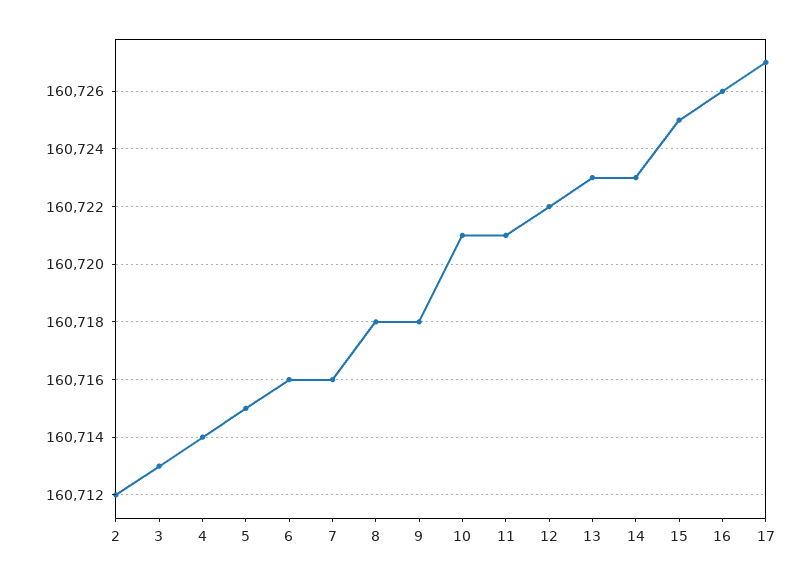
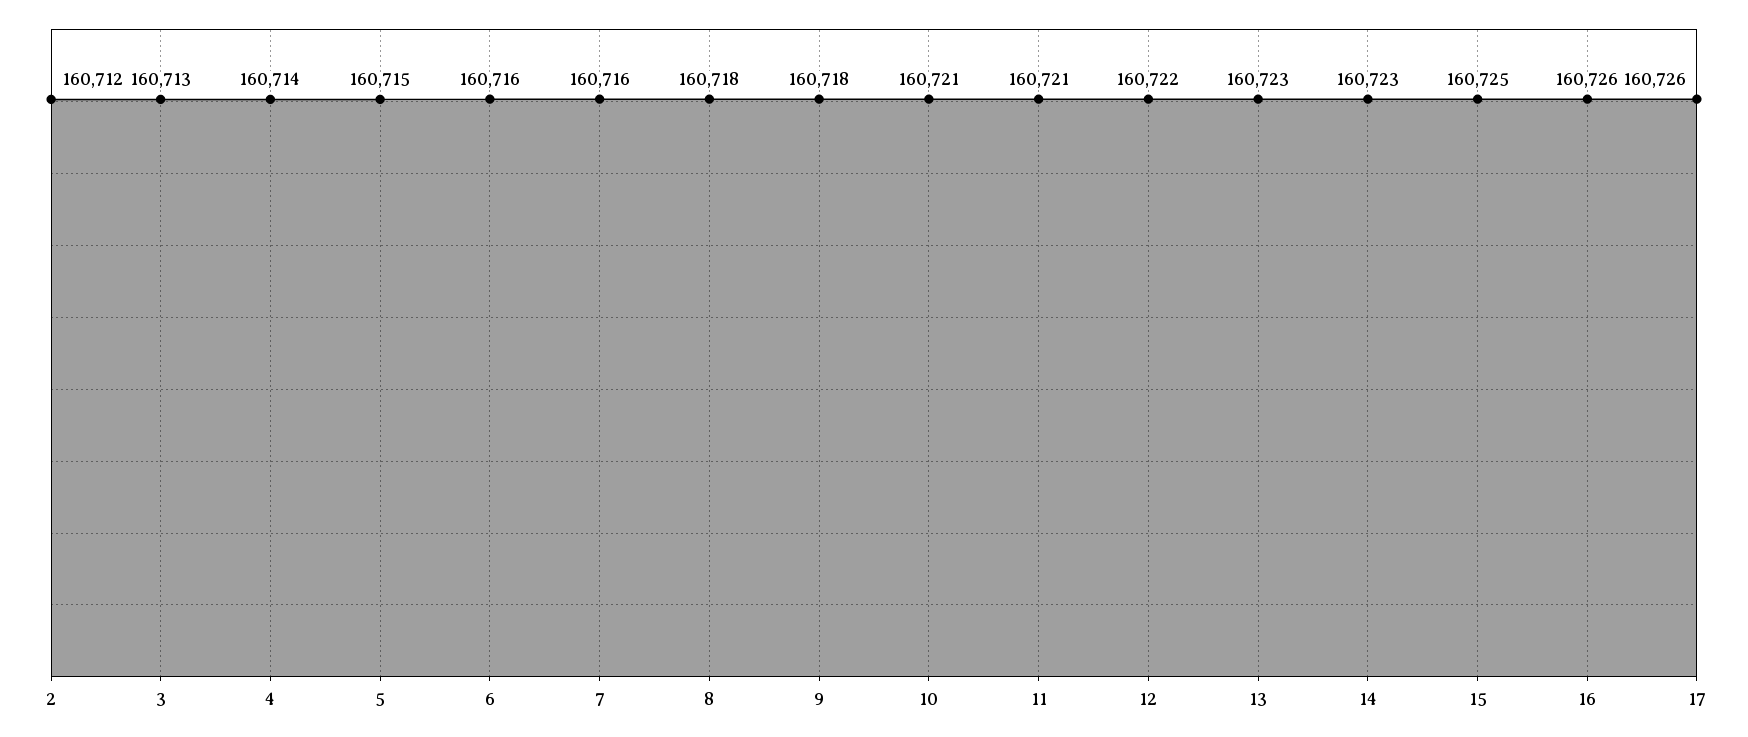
17: 160727 -> 160726

